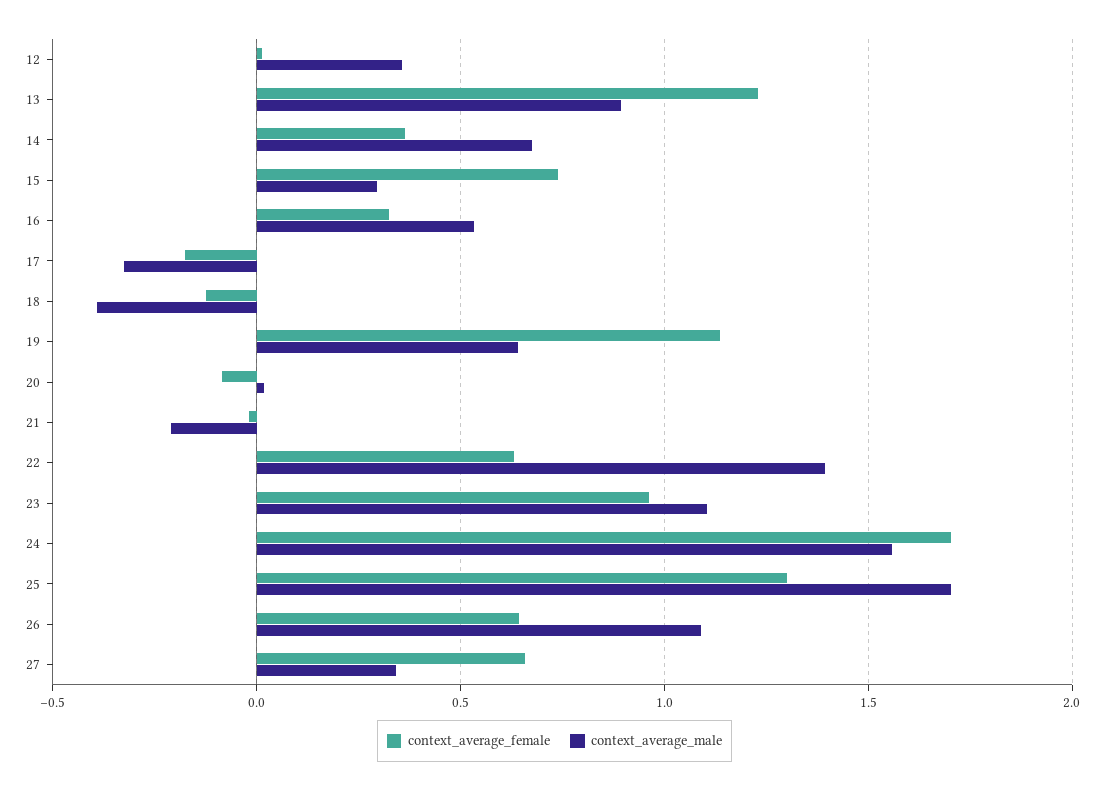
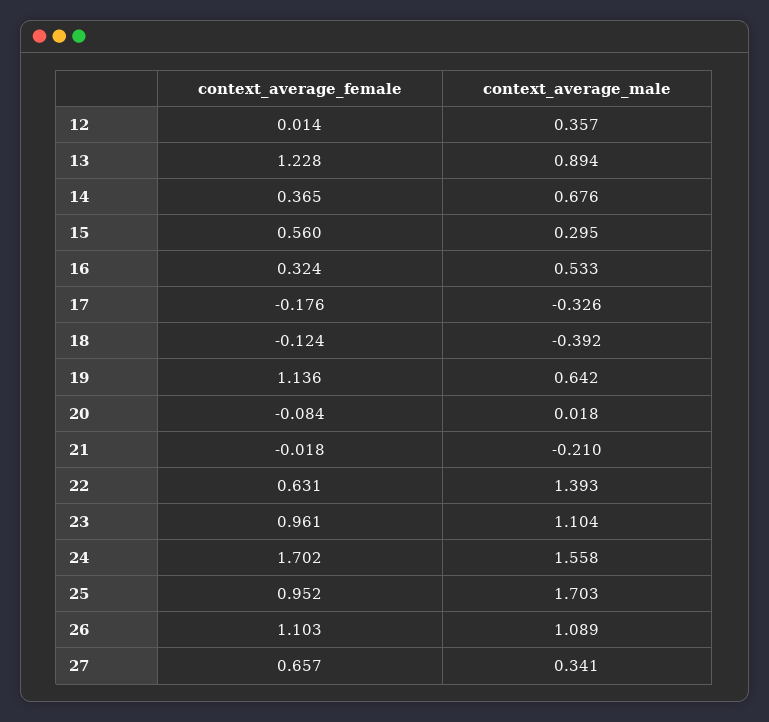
context_average_female, 15: 0.75 -> 0.56
context_average_female, 25: 1.3 -> 0.952
context_average_female, 26: 0.65 -> 1.103

